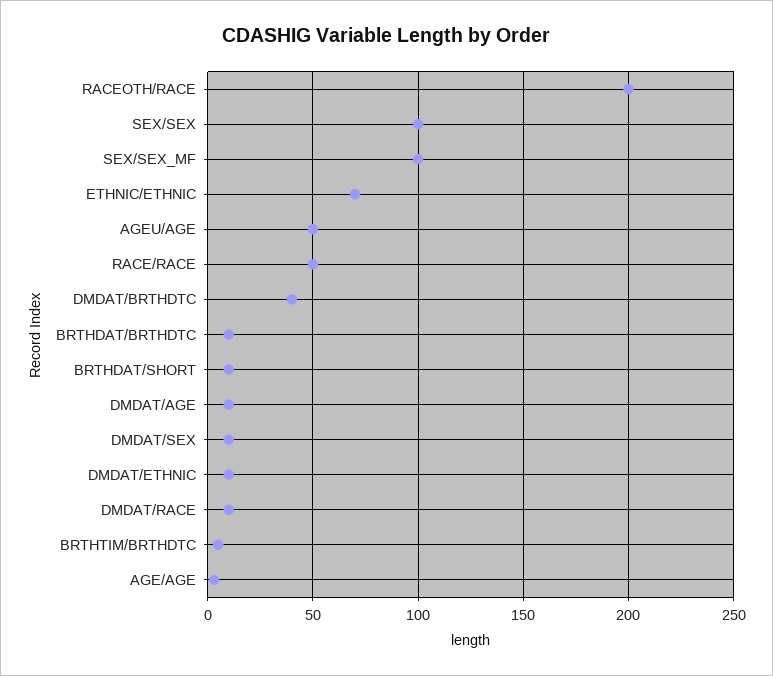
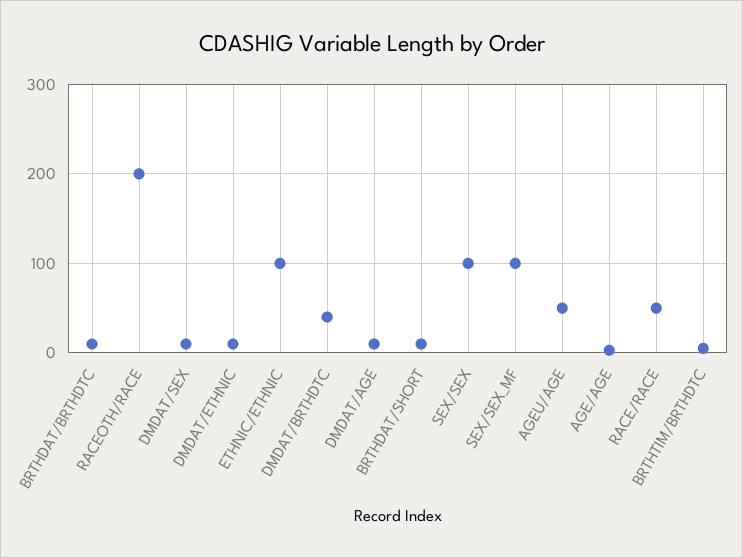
ETHNIC/ETHNIC: 70 -> 100
DMDAT/RACE: 10 -> none

